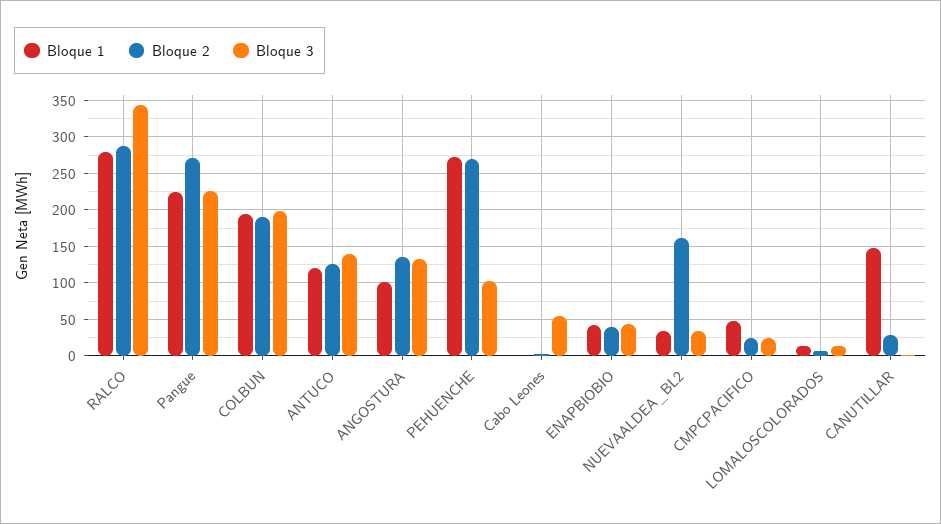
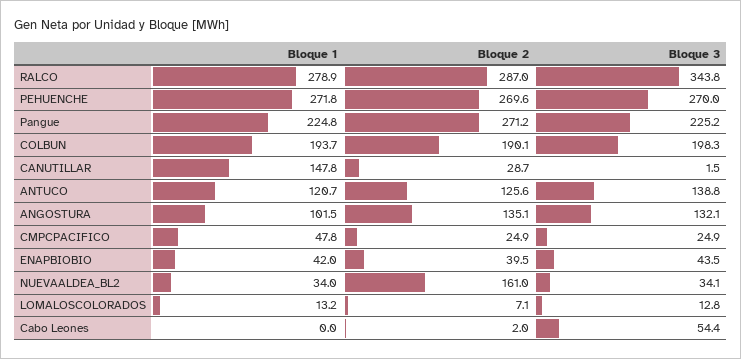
Bloque 3, PEHUENCHE: 100 -> 270

